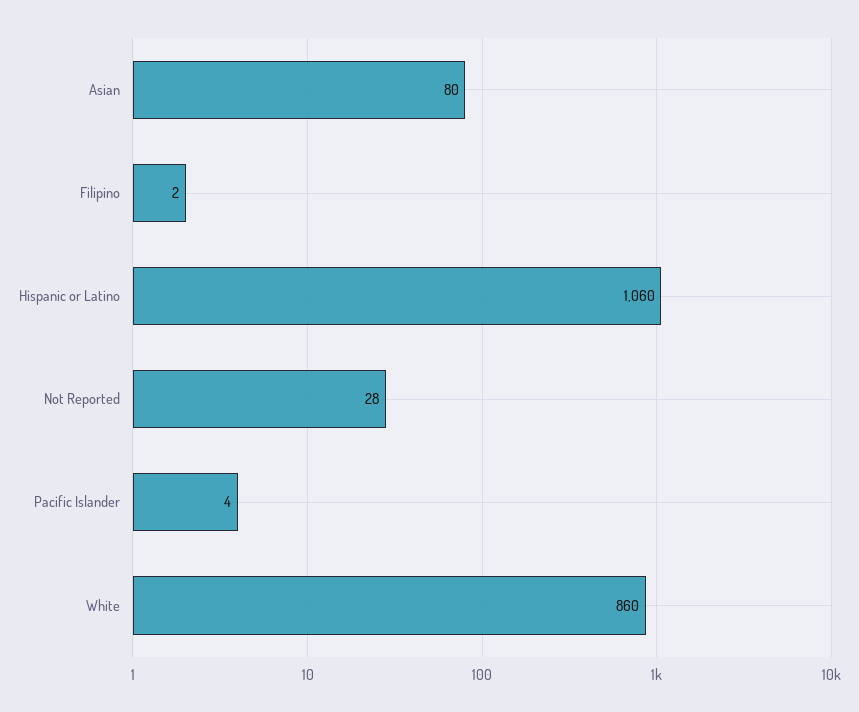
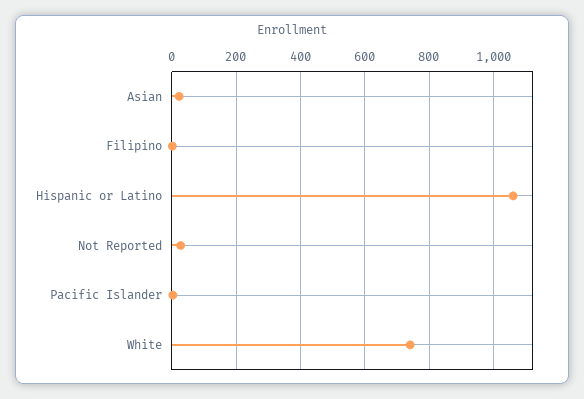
Asian: 80 -> 20
White: 860 -> 740

